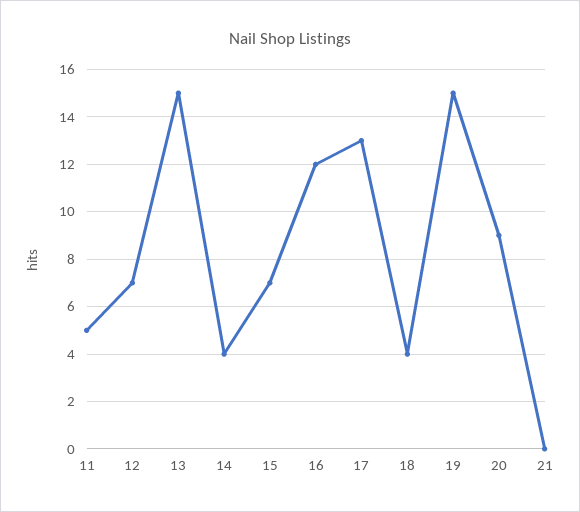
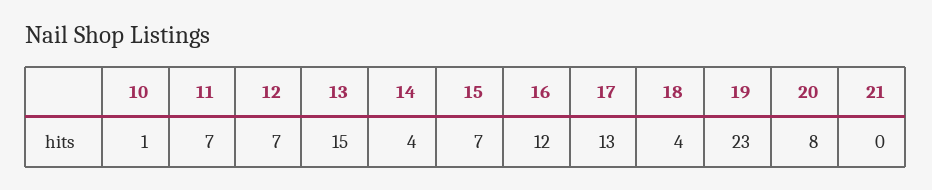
11: 5 -> 7
19: 15 -> 23
20: 9 -> 8
10: none -> 1

